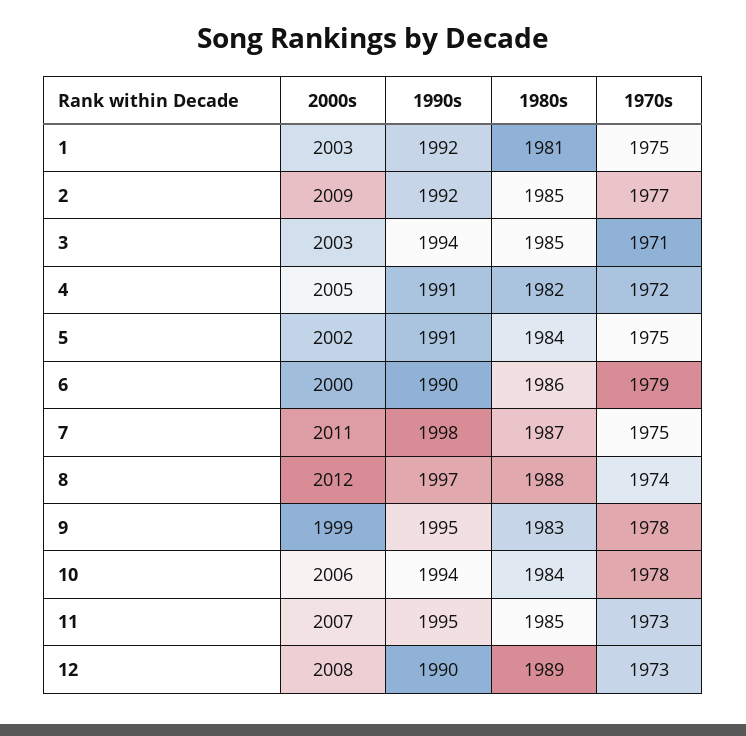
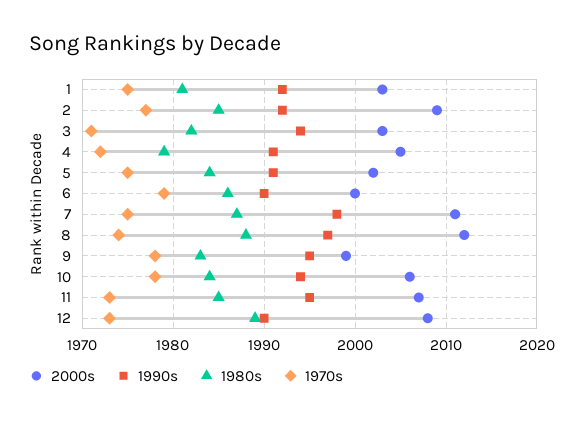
1980s, 3: 1985 -> 1982
1980s, 4: 1982 -> 1979

